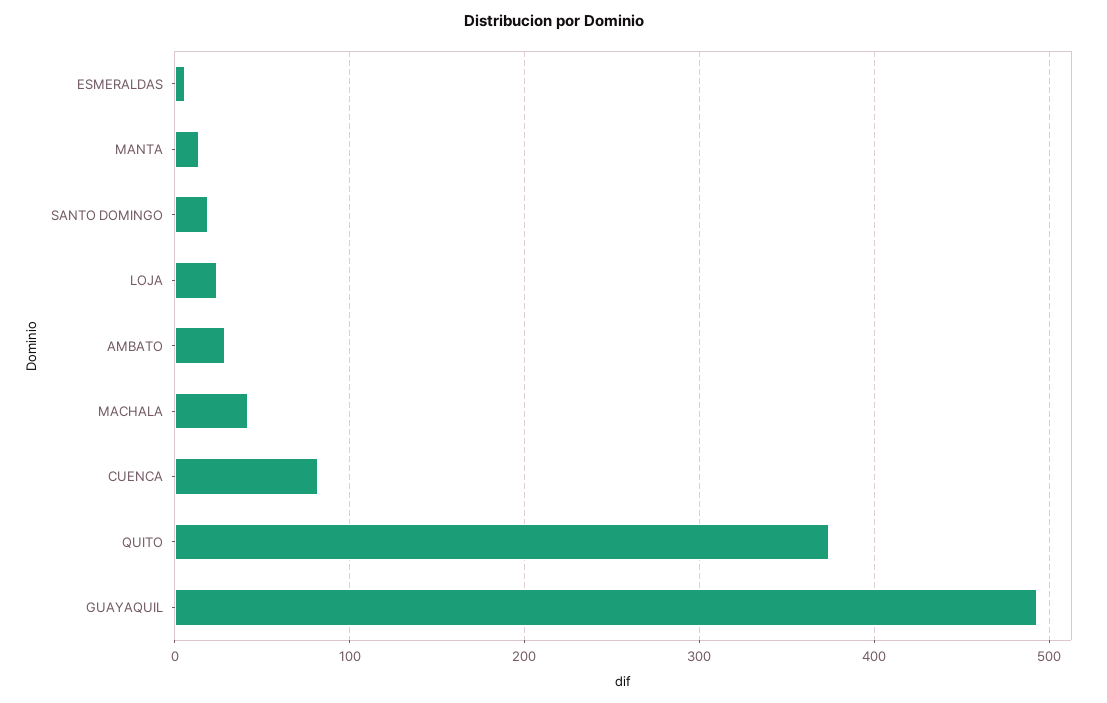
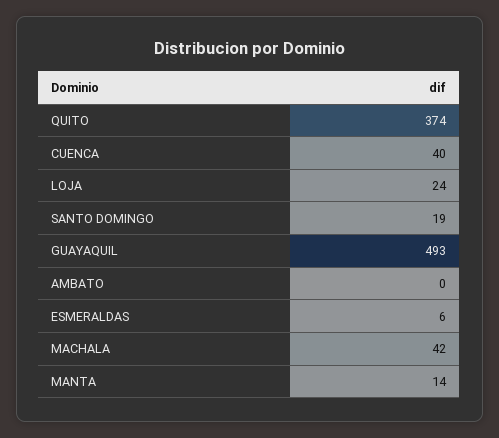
AMBATO: 30 -> 0
CUENCA: 80 -> 40

